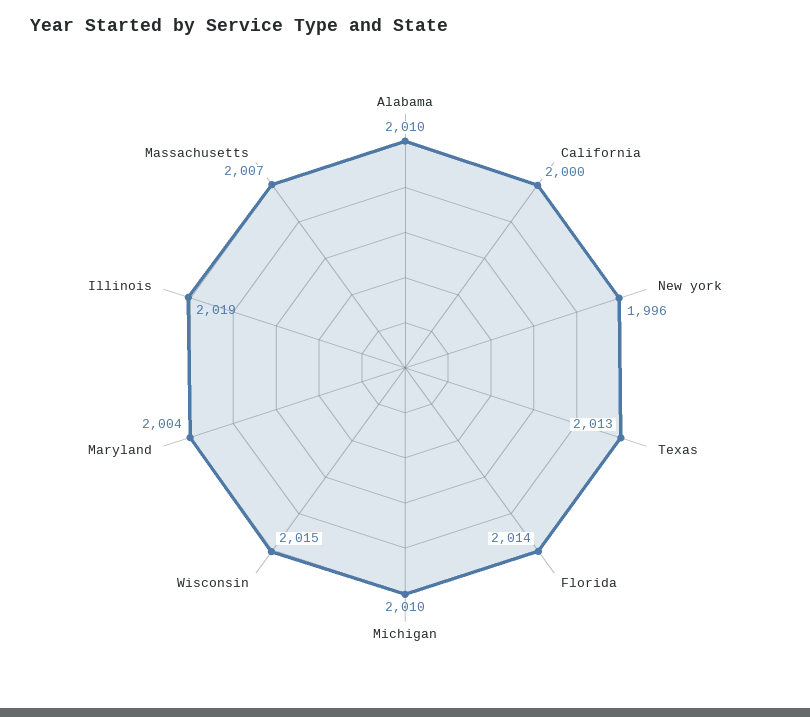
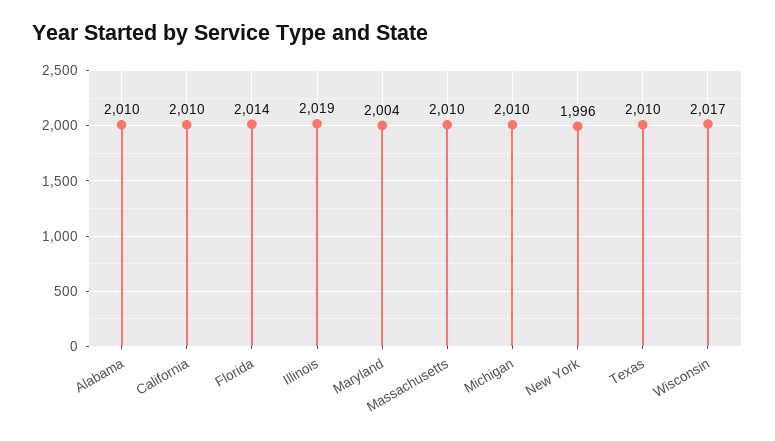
California: 2000 -> 2010
Texas: 2013 -> 2010
Wisconsin: 2015 -> 2017
Massachusetts: 2007 -> 2010

